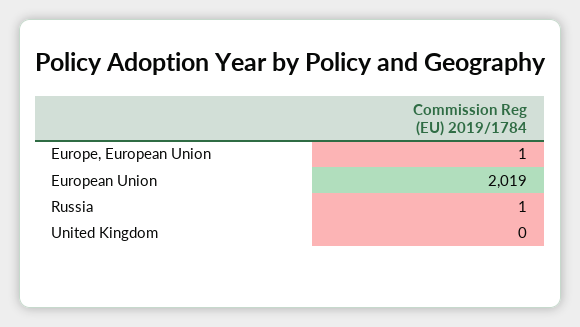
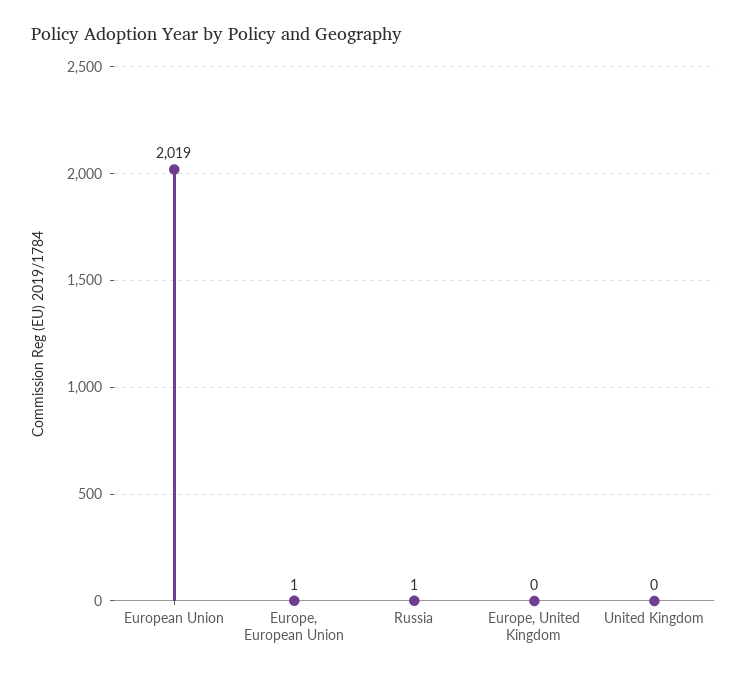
Europe, United Kingdom: none -> 0

